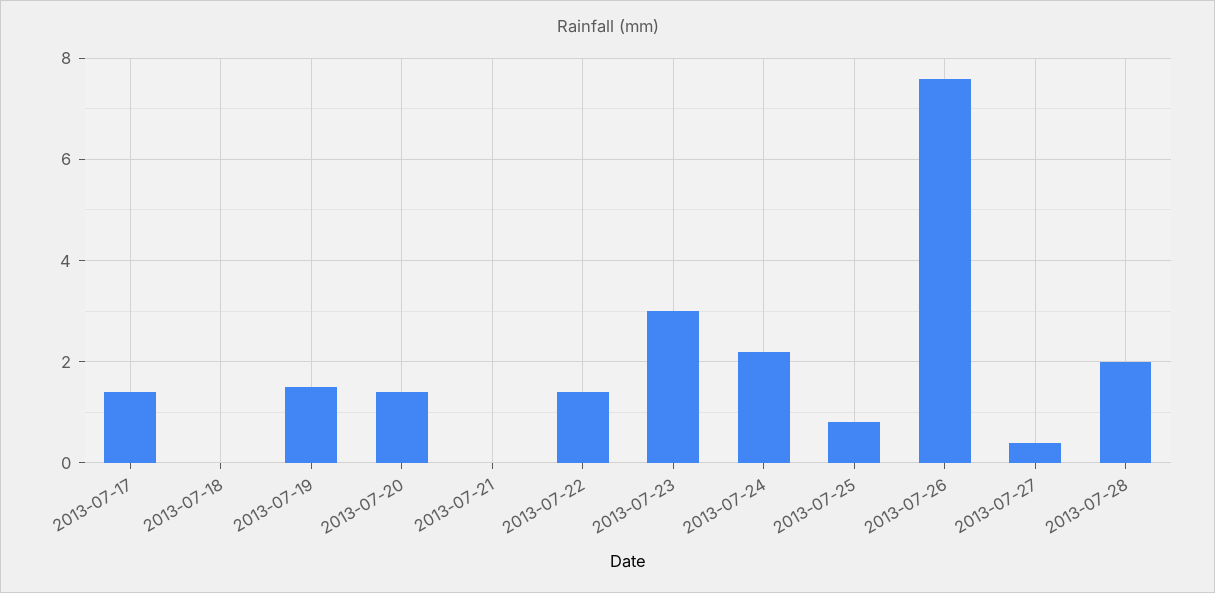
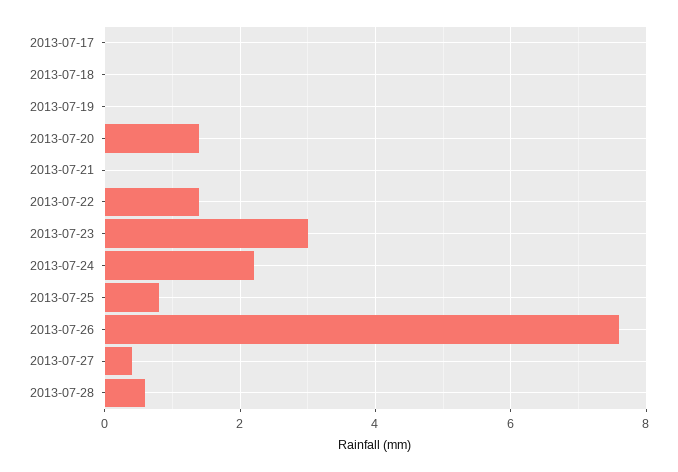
2013-07-17: 1.5 -> 0
2013-07-19: 1.5 -> 0
2013-07-28: 2 -> 0.5

